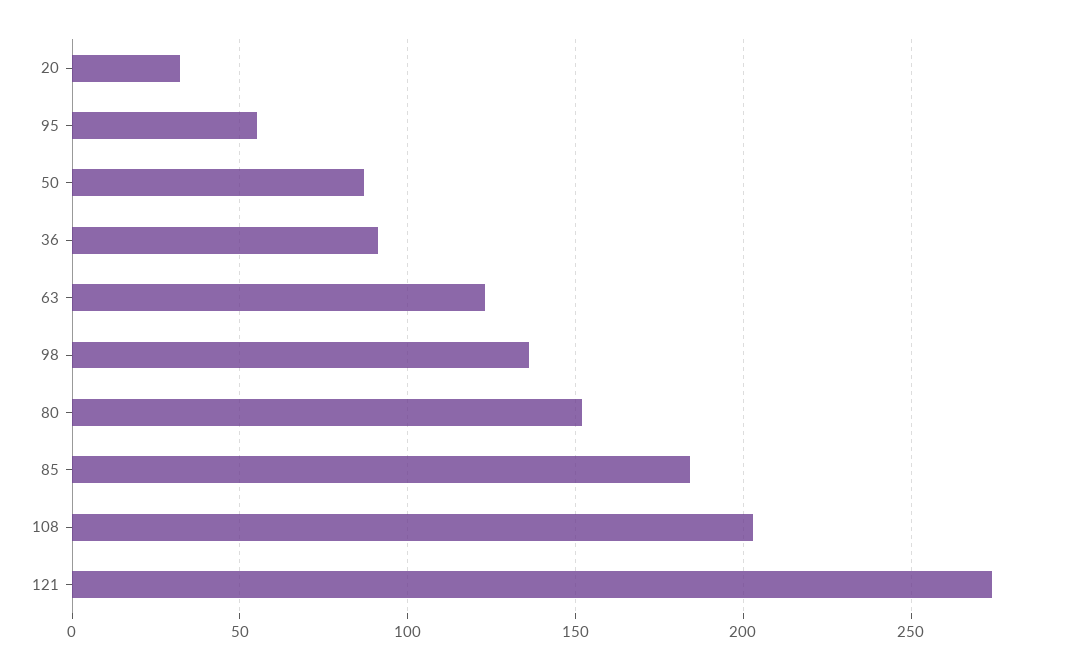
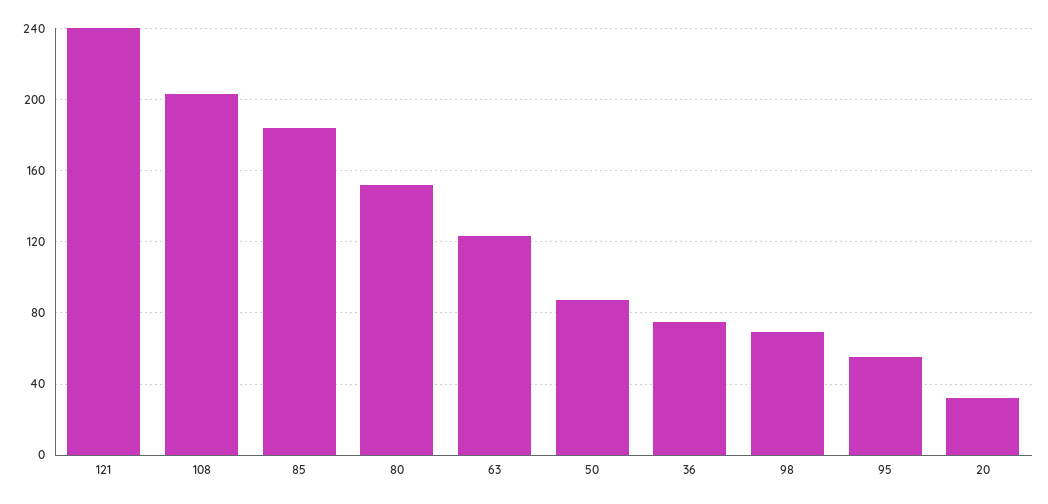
36: 90 -> 75
98: 135 -> 70
121: 275 -> 240

